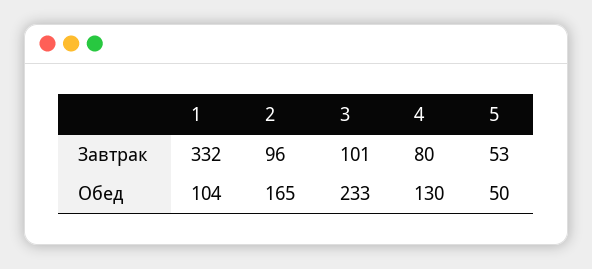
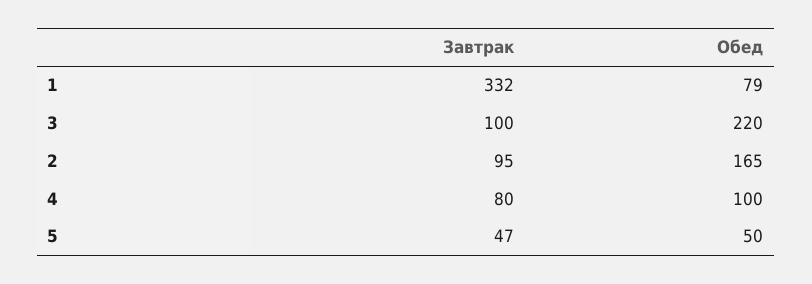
2, Завтрак: 96 -> 95
3, Завтрак: 101 -> 100
5, Завтрак: 53 -> 47
1, Обед: 104 -> 79
3, Обед: 233 -> 220
4, Обед: 130 -> 100

